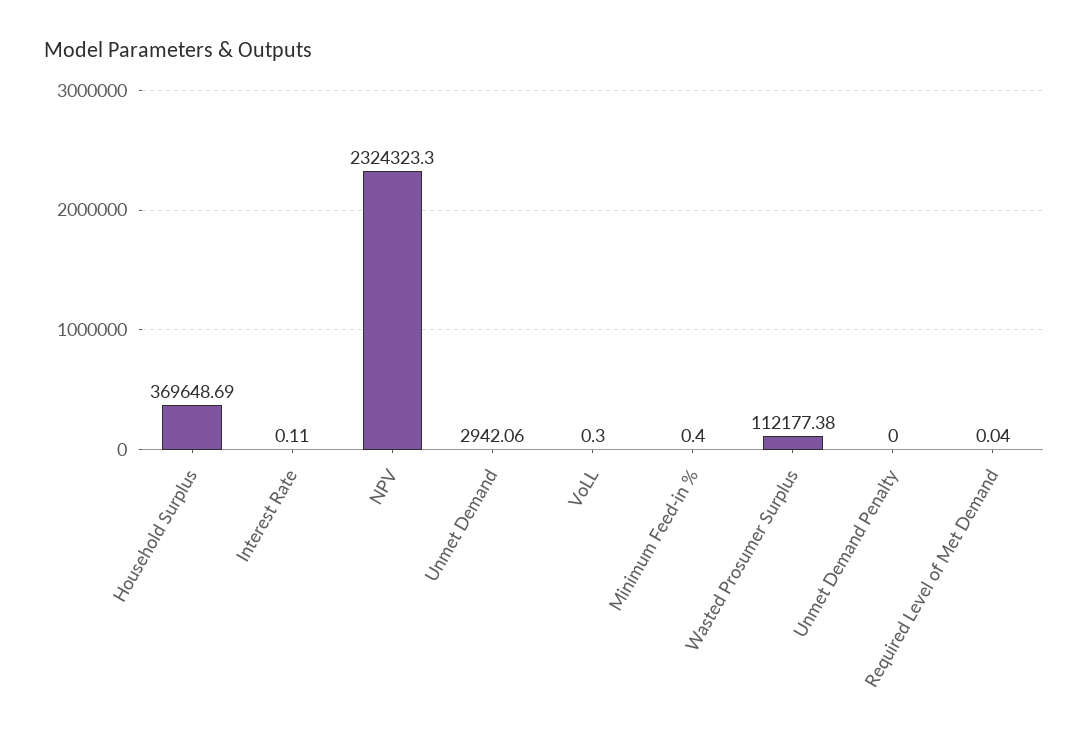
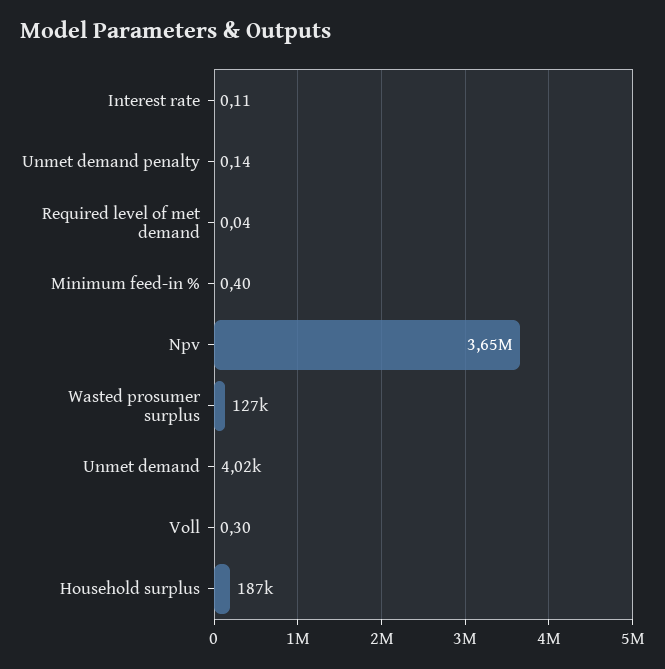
Household Surplus: 369648.69 -> 187000
NPV: 2324323.3 -> 3650000
Unmet Demand: 2942.06 -> 4020
Wasted Prosumer Surplus: 112177.38 -> 127000
Unmet Demand Penalty: 0 -> 0.14

